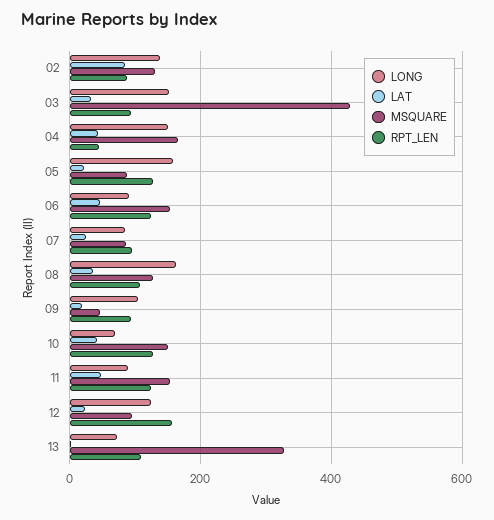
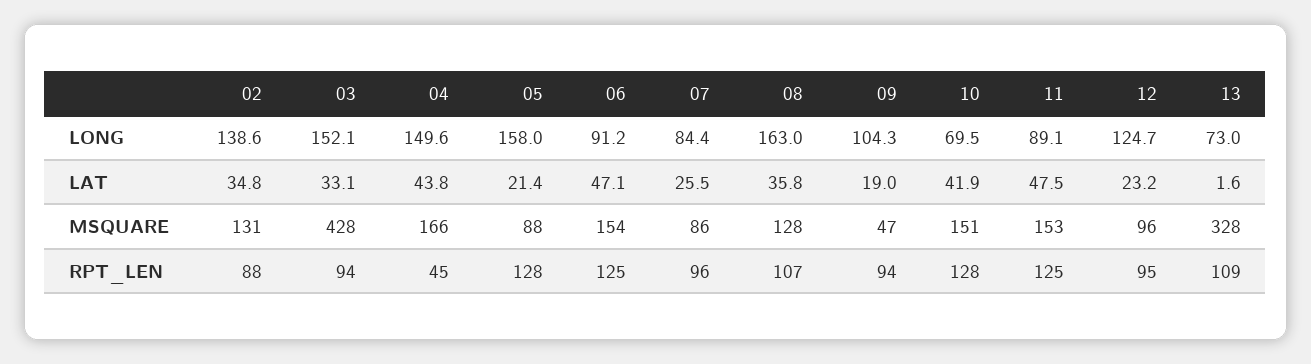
LAT, 02: 80 -> 34.8
RPT_LEN, 12: 160 -> 95

